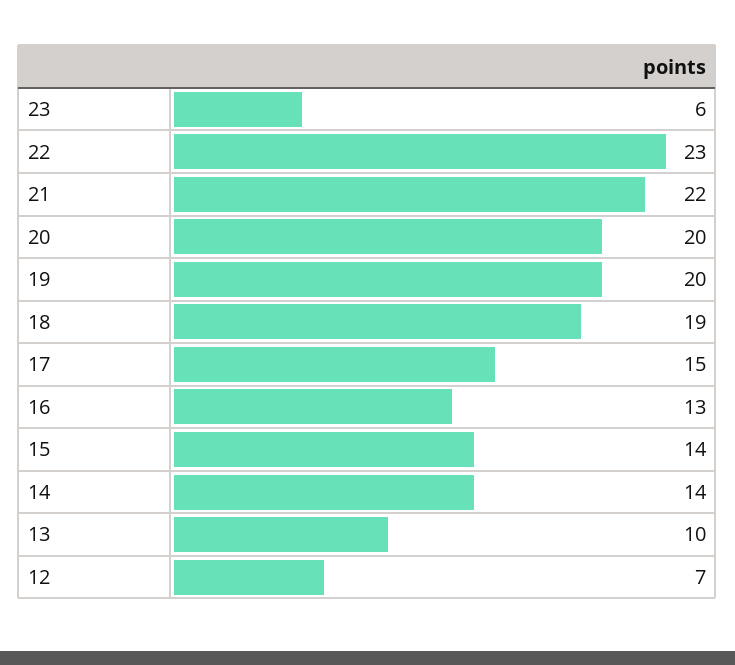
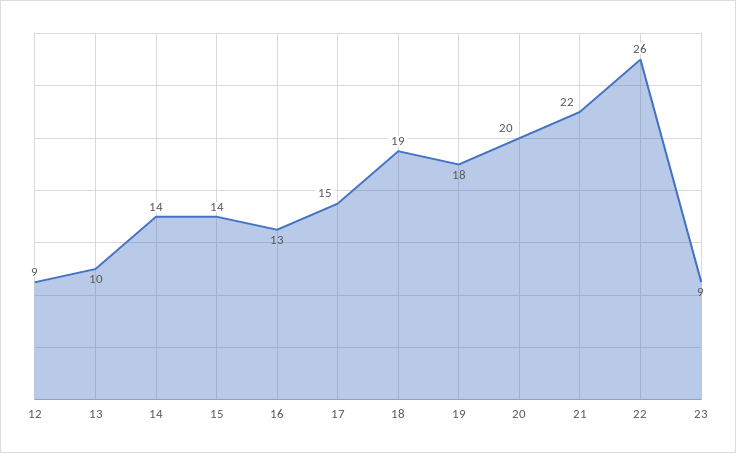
23: 6 -> 9
22: 23 -> 26
19: 20 -> 18
12: 7 -> 9

